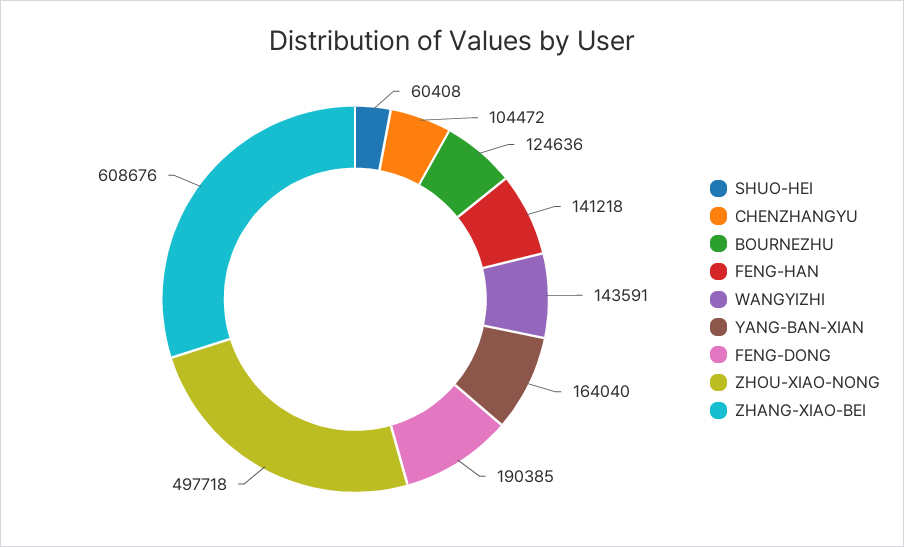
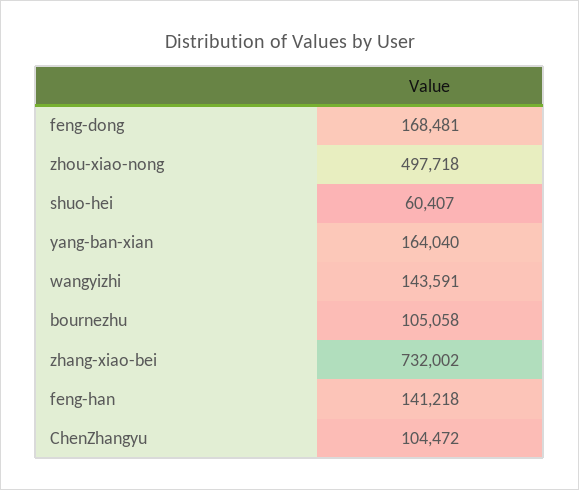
SHUO-HEI: 60408 -> 60407
BOURNEZHU: 124636 -> 105058
FENG-DONG: 190385 -> 168481
ZHANG-XIAO-BEI: 608676 -> 732002

